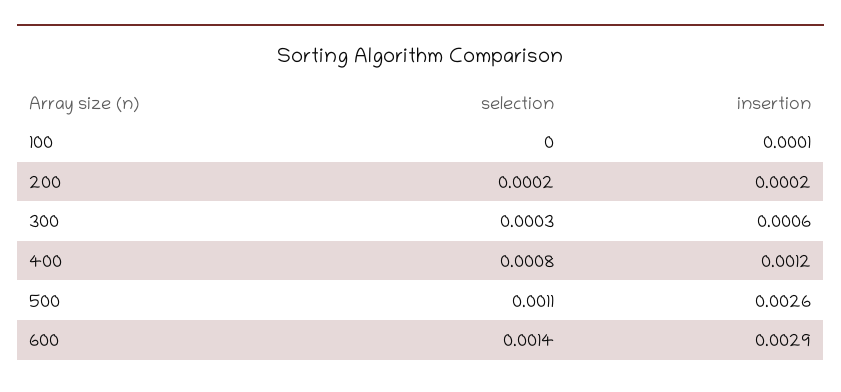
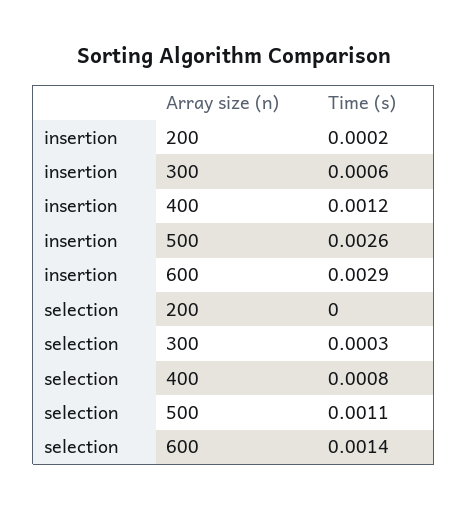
selection, 100: 0 -> none
insertion, 100: 0.0001 -> none
selection, 200: 0.0002 -> 0

